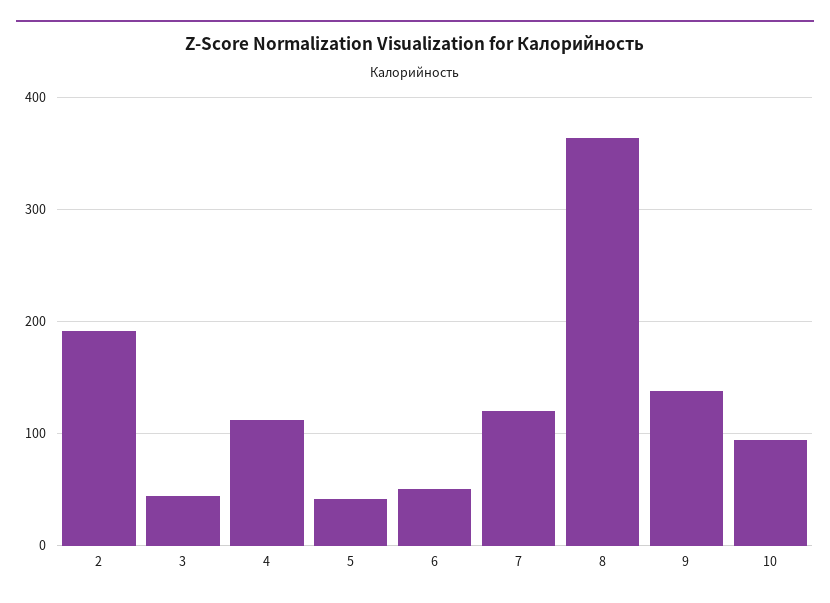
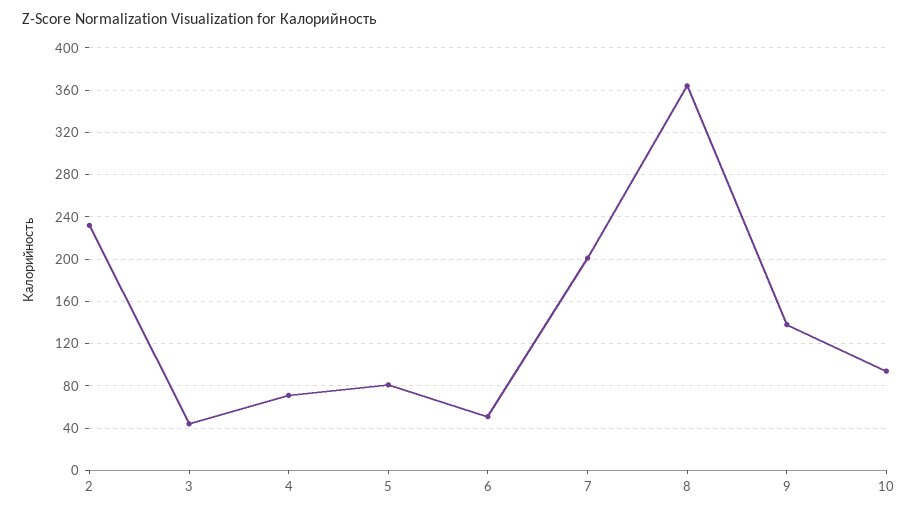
2: 190 -> 230
4: 110 -> 70
5: 40 -> 80
7: 120 -> 200

